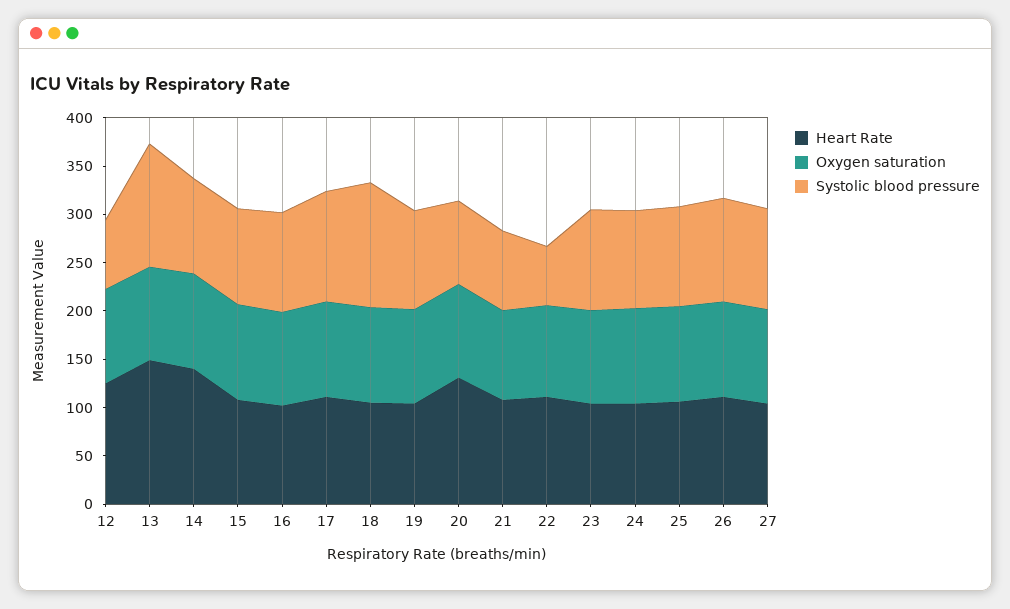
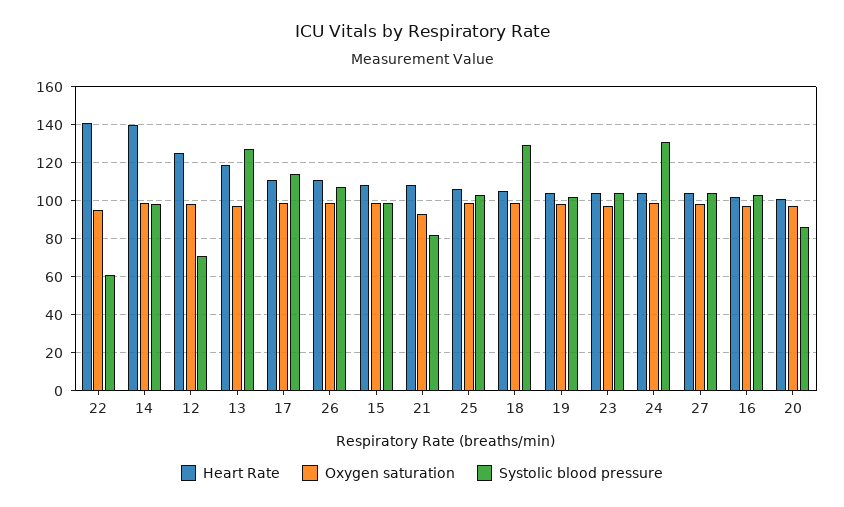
Heart Rate, 13: 150 -> 120
Heart Rate, 20: 130 -> 100
Heart Rate, 22: 110 -> 140
Systolic blood pressure, 24: 100 -> 130

